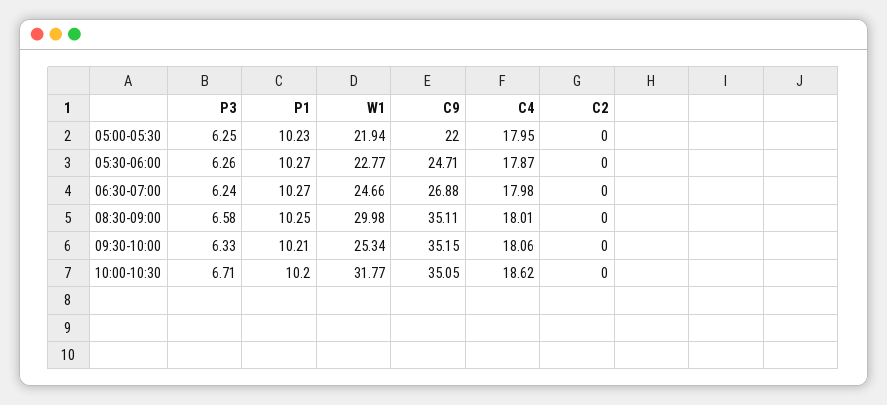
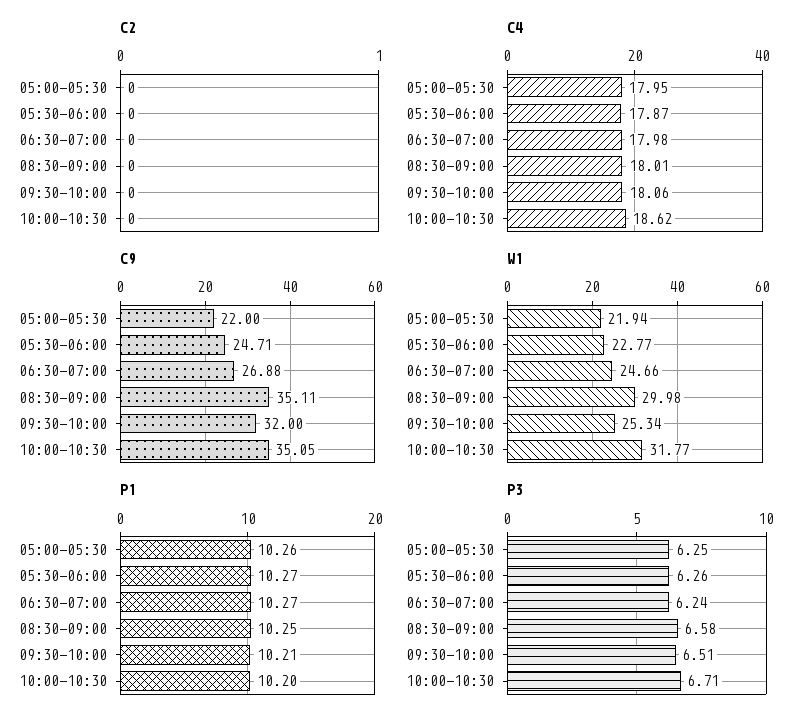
P1, 05:00-05:30: 10.23 -> 10.26
P3, 09:30-10:00: 6.33 -> 6.51
C9, 09:30-10:00: 35.15 -> 32

